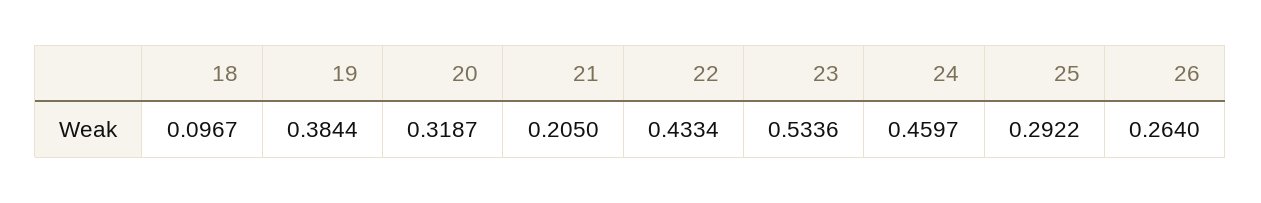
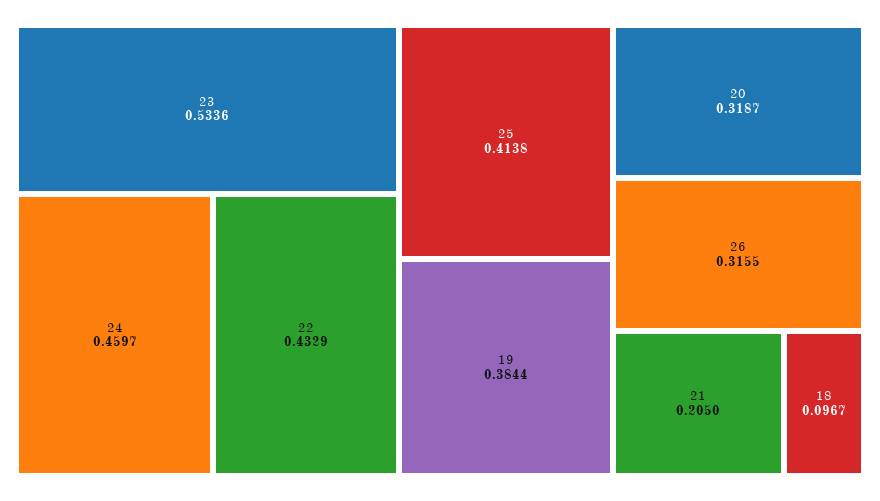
22: 0.4334 -> 0.4329
25: 0.2922 -> 0.4138
26: 0.264 -> 0.3155

